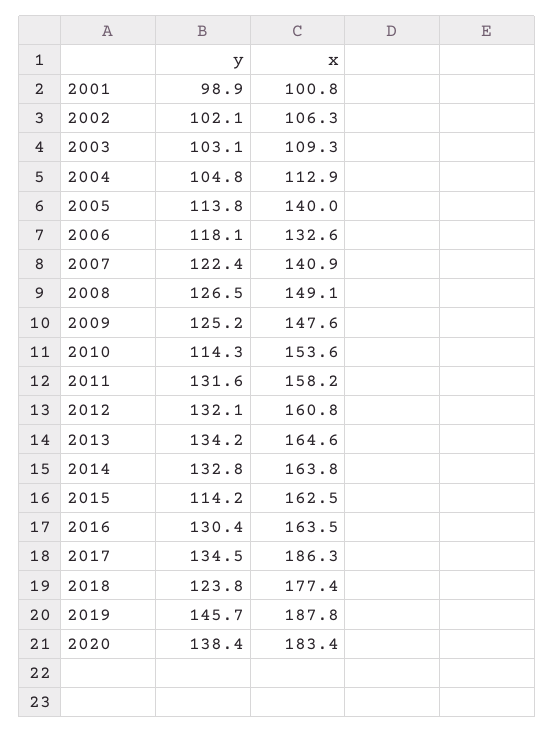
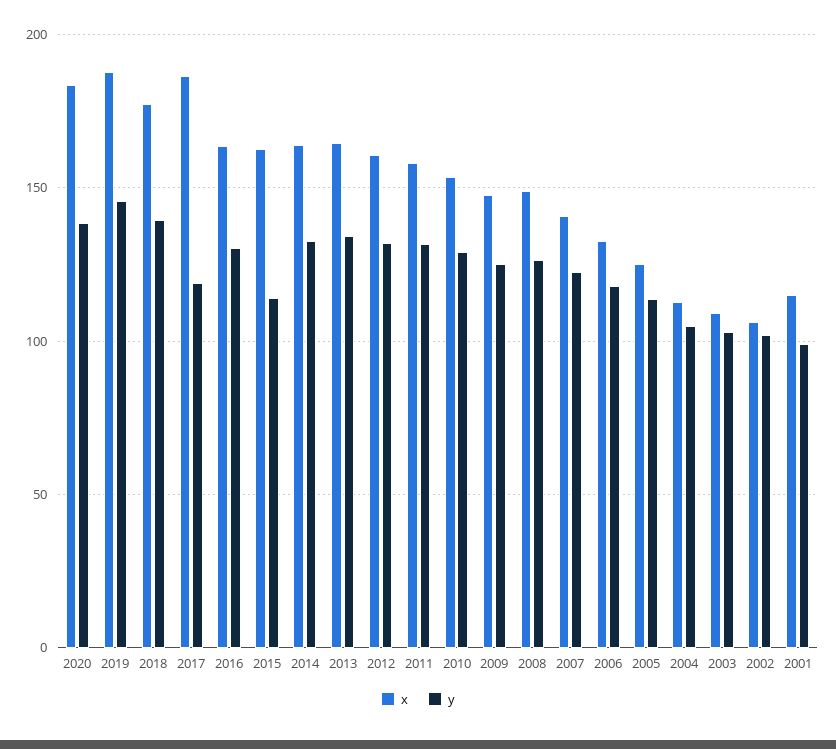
x, 2001: 100.8 -> 115
x, 2005: 140 -> 125
y, 2010: 114.3 -> 130
y, 2017: 134.5 -> 120
y, 2018: 123.8 -> 140

